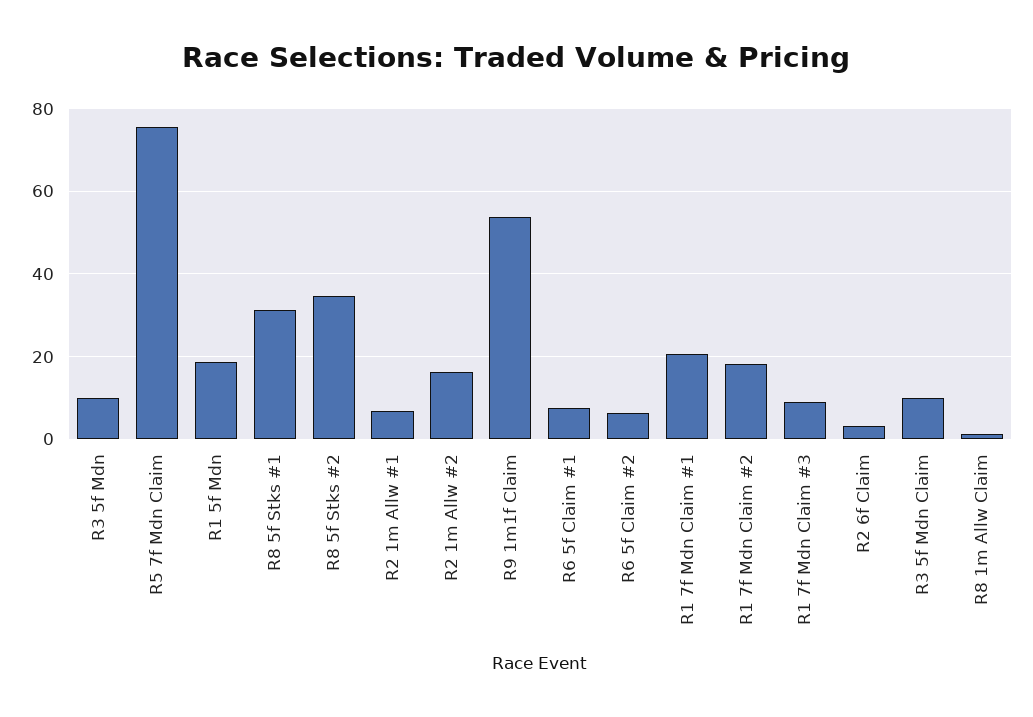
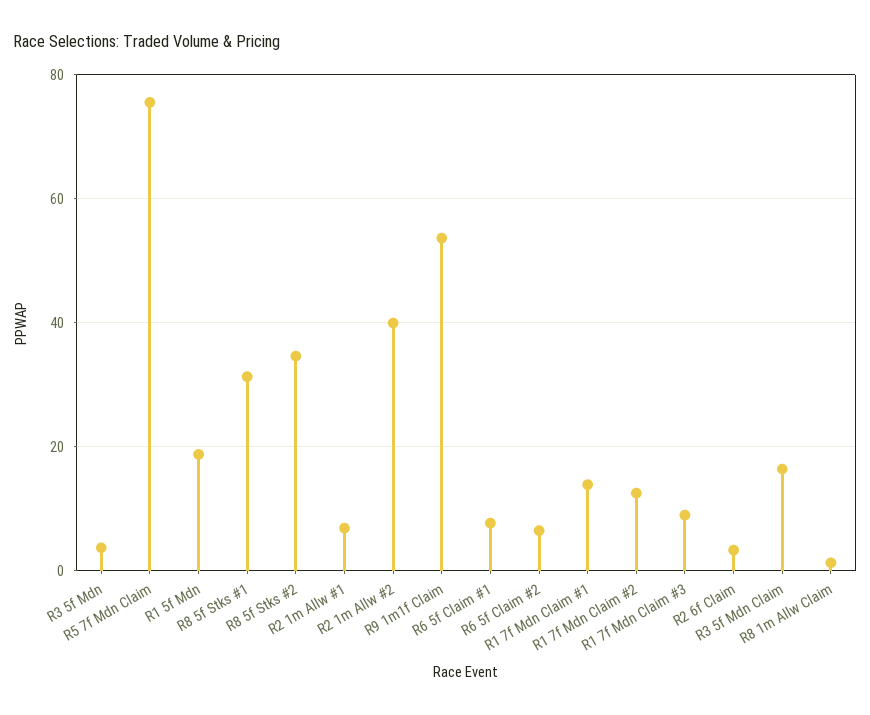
R3 5f Mdn: 10 -> 4
R2 1m Allw #2: 16 -> 40
R1 7f Mdn Claim #1: 20 -> 14
R1 7f Mdn Claim #2: 18 -> 12
R3 5f Mdn Claim: 10 -> 16

